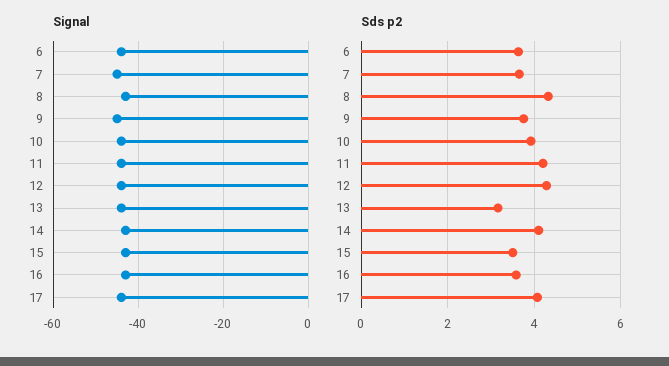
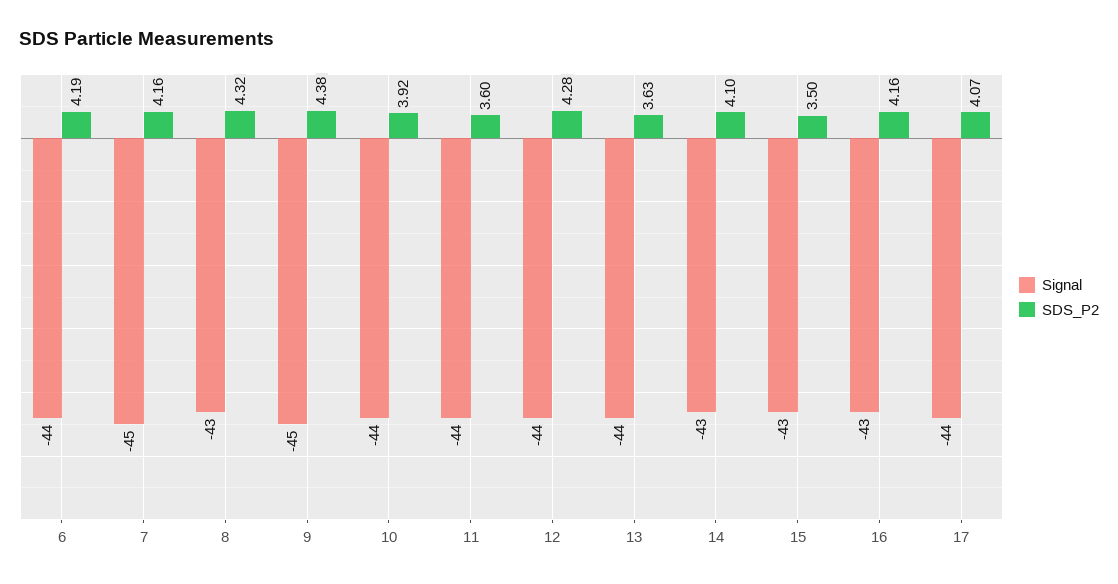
Sds p2, 6: 3.6 -> 4.19
Sds p2, 7: 3.6 -> 4.16
Sds p2, 9: 3.8 -> 4.38
Sds p2, 11: 4.2 -> 3.6
Sds p2, 13: 3.2 -> 3.63
Sds p2, 16: 3.6 -> 4.16

